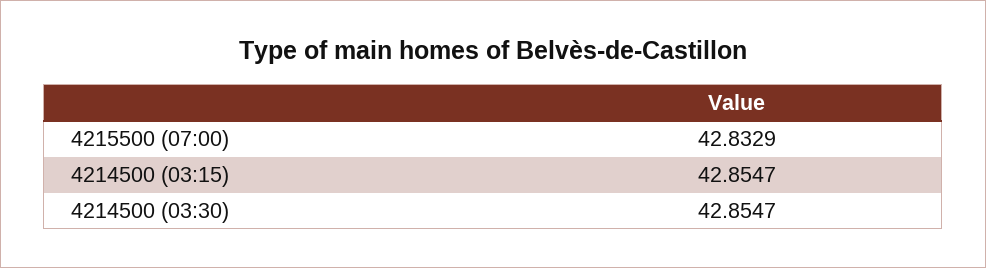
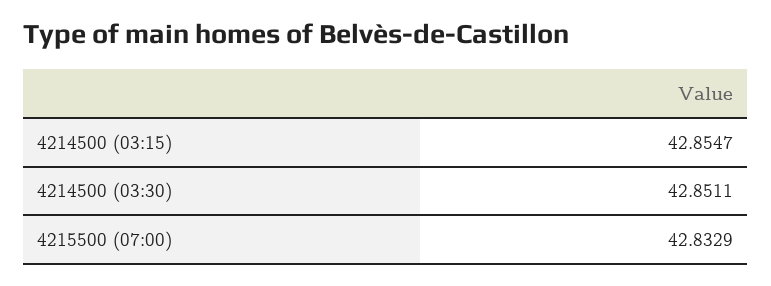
4214500 (03:30): 42.8547 -> 42.8511

